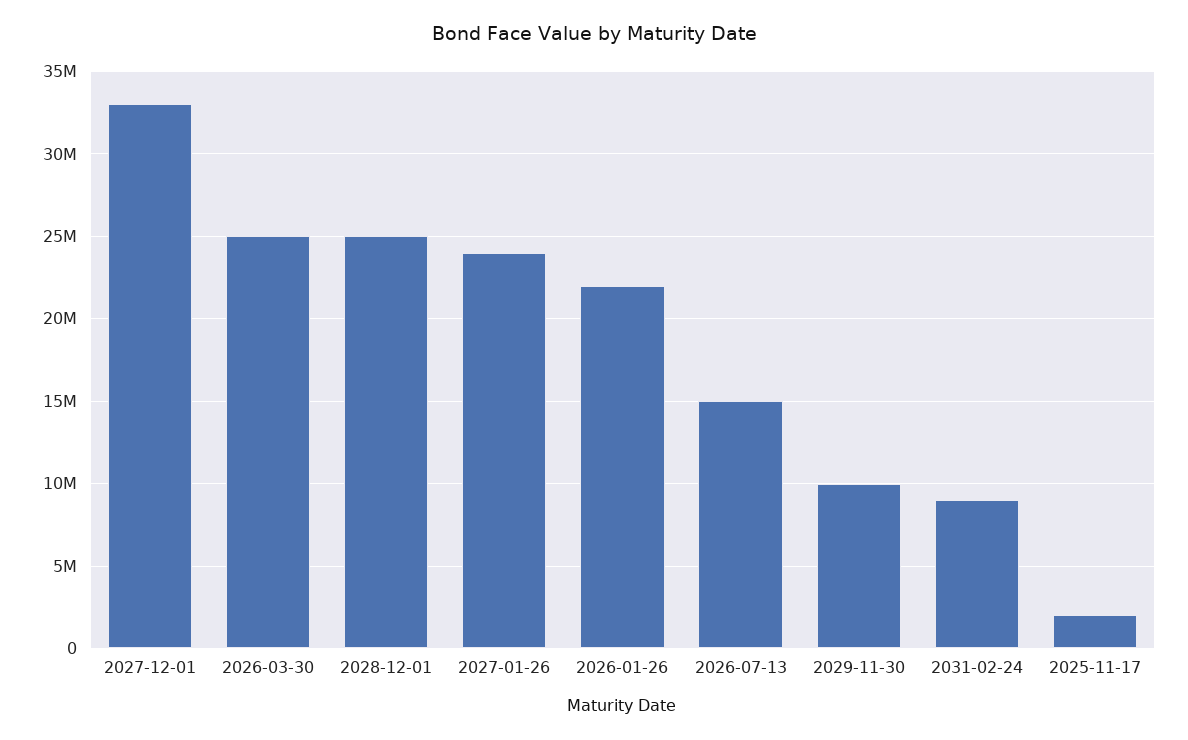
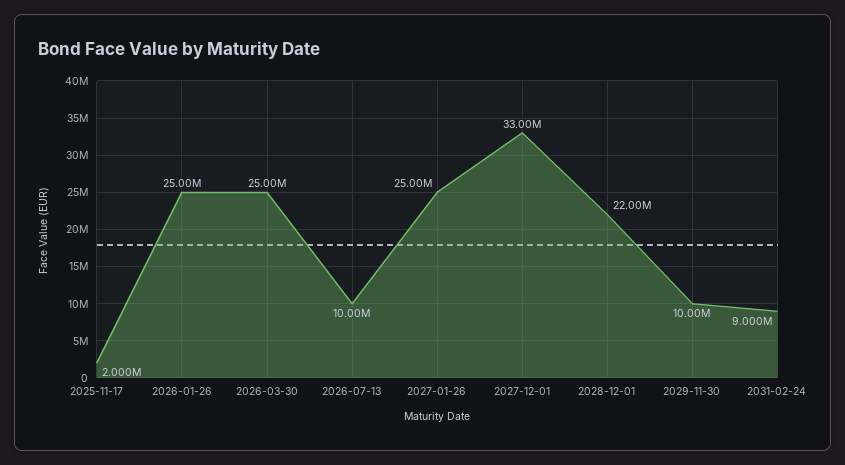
2028-12-01: 25000000 -> 22000000
2027-01-26: 24000000 -> 25000000
2026-01-26: 22000000 -> 25000000
2026-07-13: 15000000 -> 10000000

